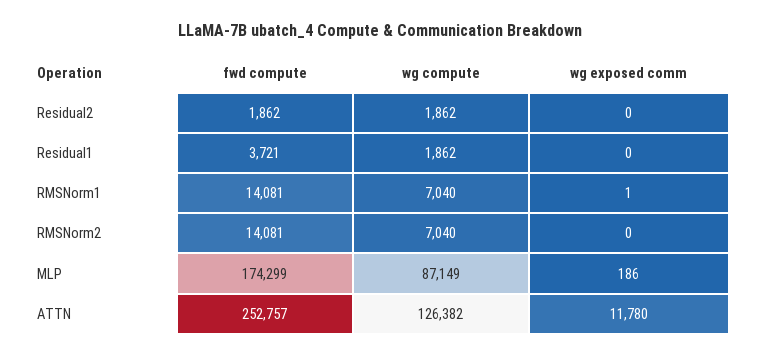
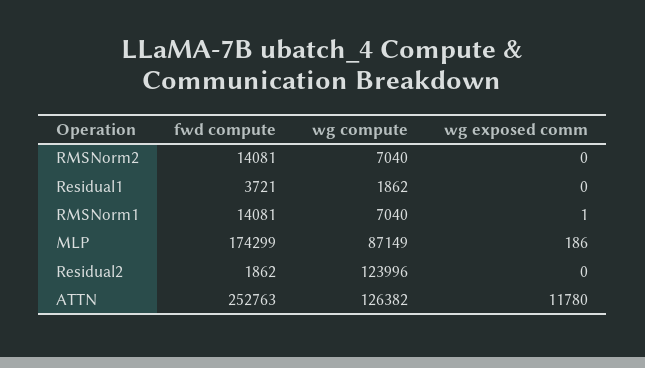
wg compute, Residual2: 1862 -> 123996
fwd compute, ATTN: 252757 -> 252763

